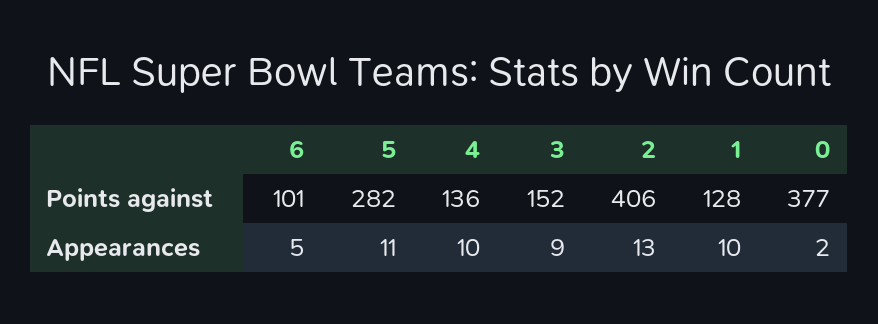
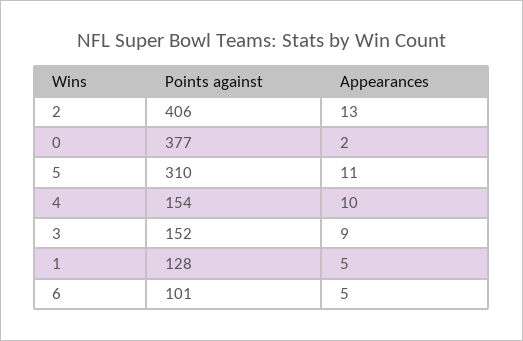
5, Points against: 282 -> 310
4, Points against: 136 -> 154
1, Appearances: 10 -> 5

